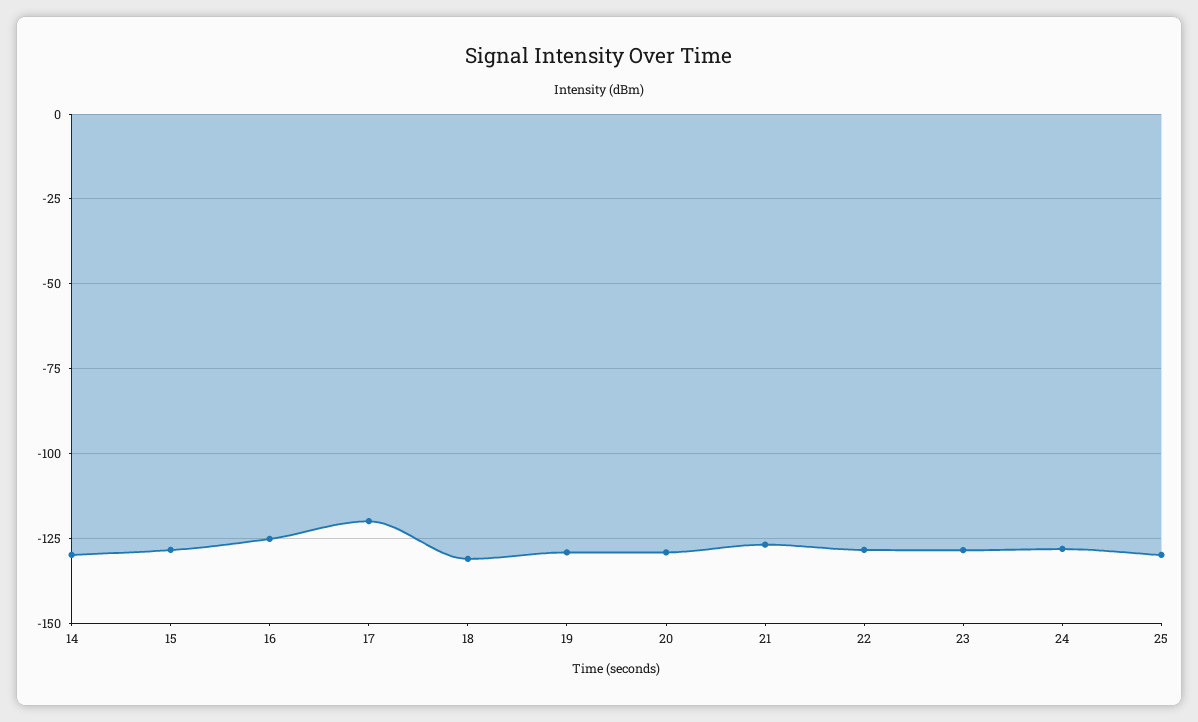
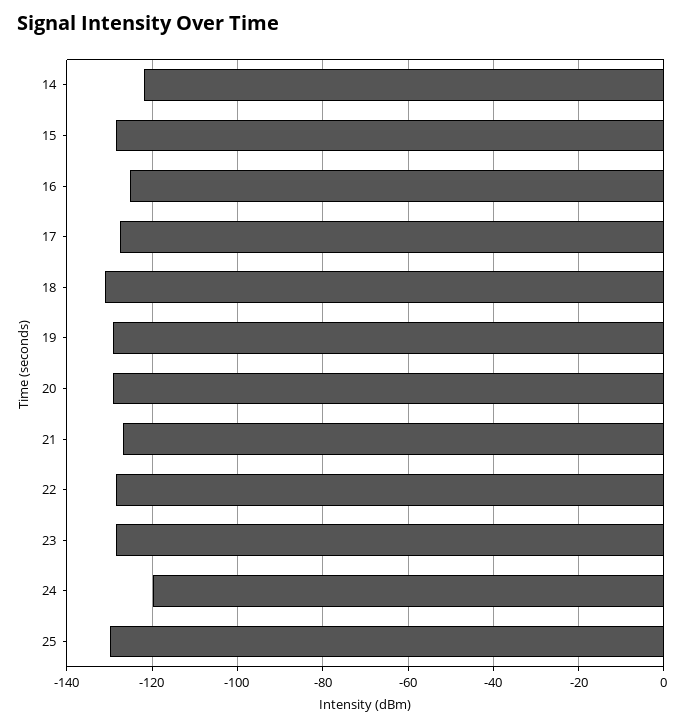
14: -130 -> -122
17: -120 -> -128
24: -127.5 -> -120

